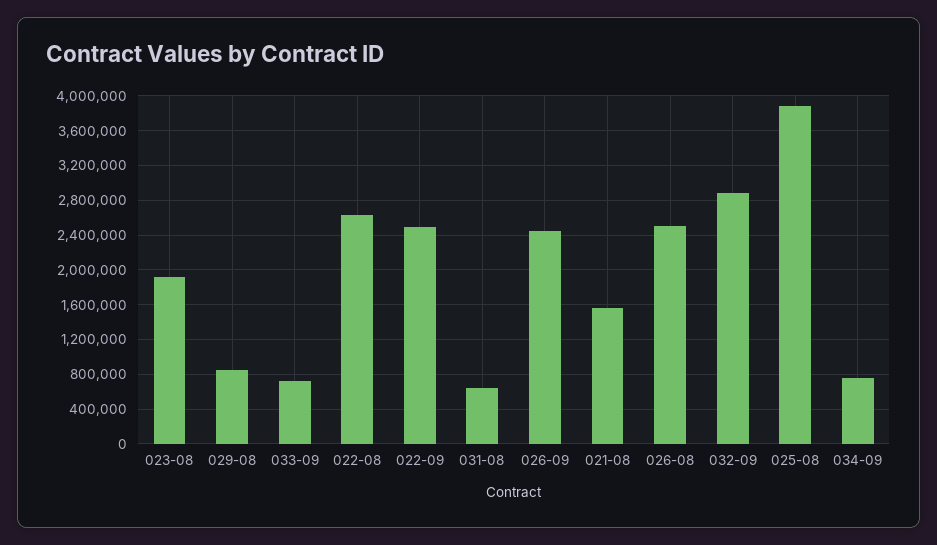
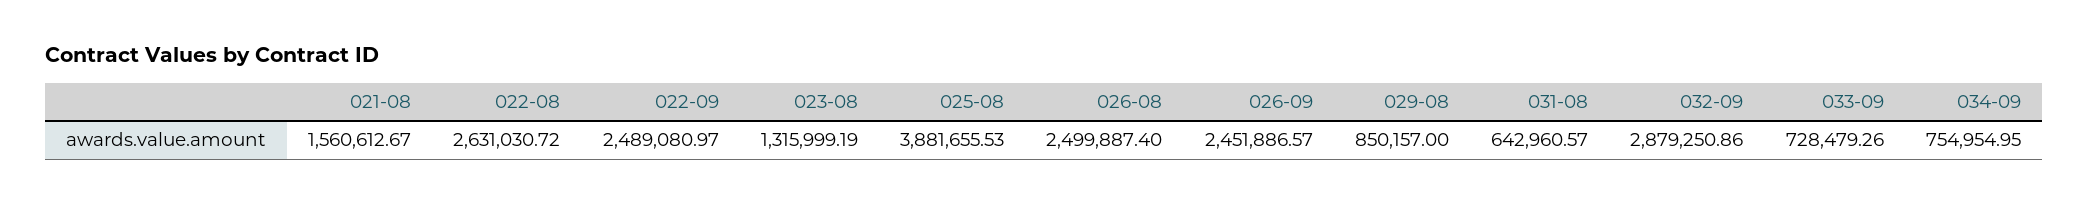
023-08: 1900000 -> 1315999.19

